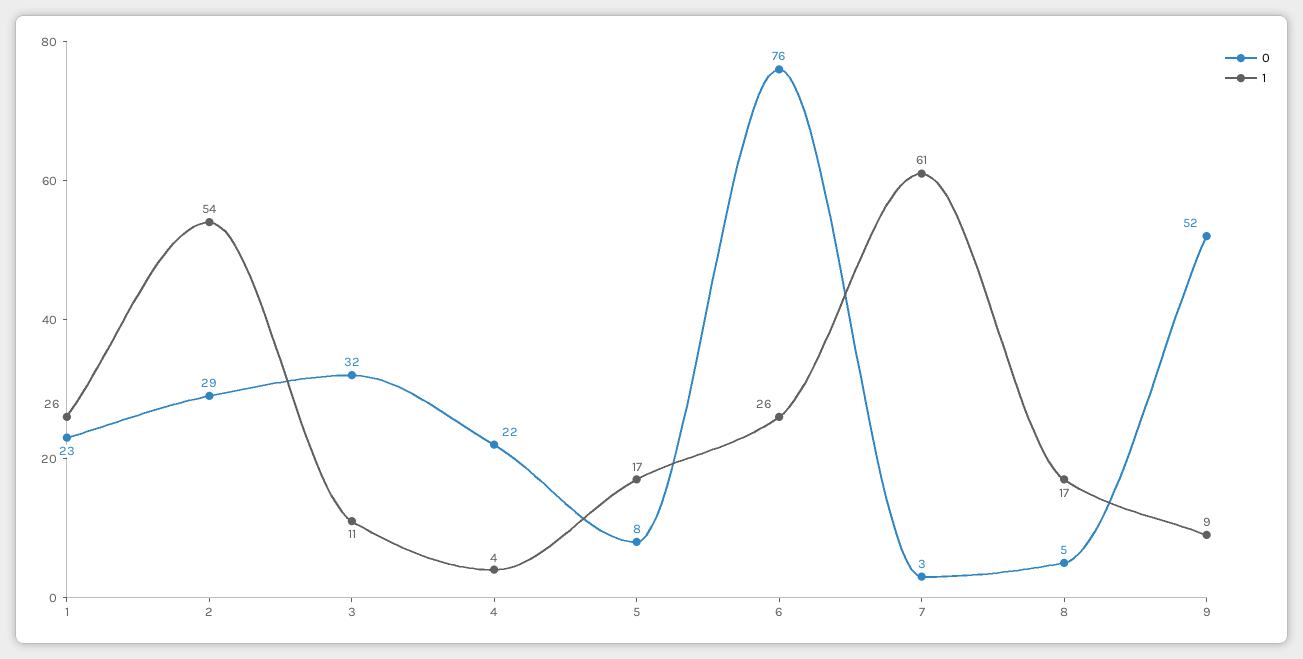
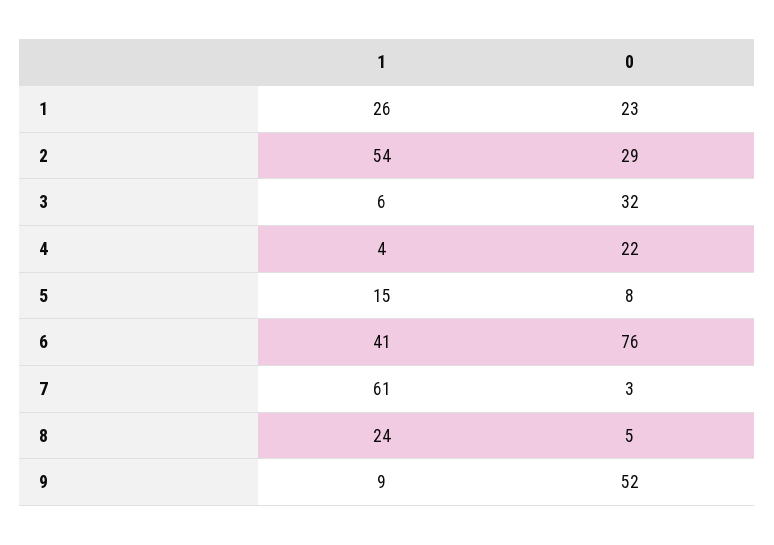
1, 3: 11 -> 6
1, 5: 17 -> 15
1, 6: 26 -> 41
1, 8: 17 -> 24

